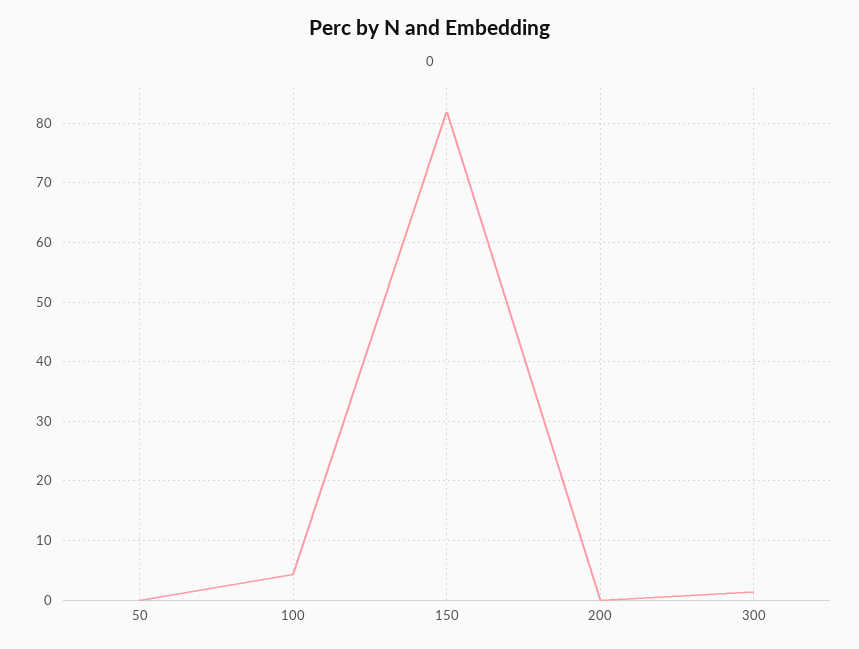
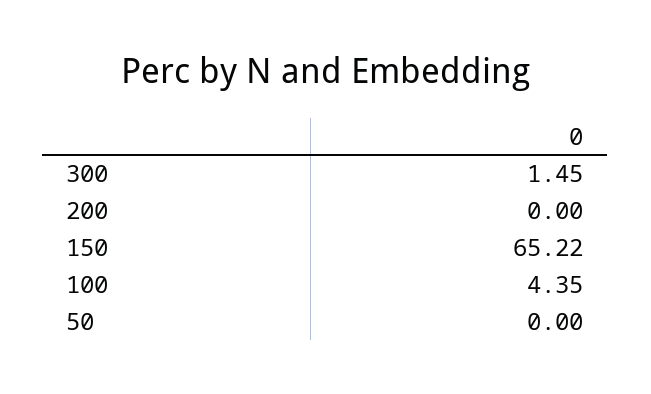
150: 82 -> 65.22

